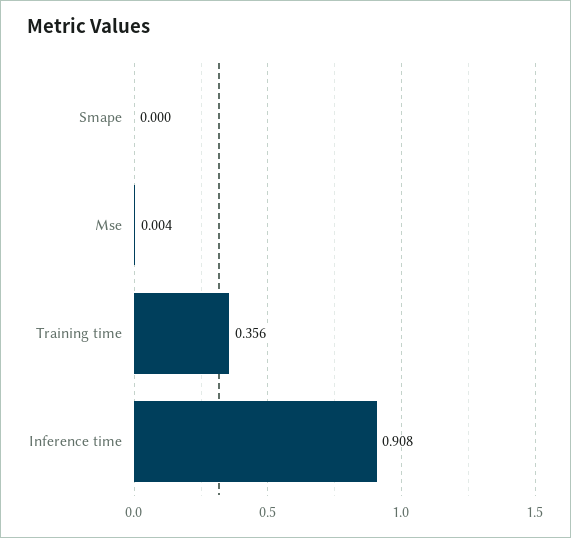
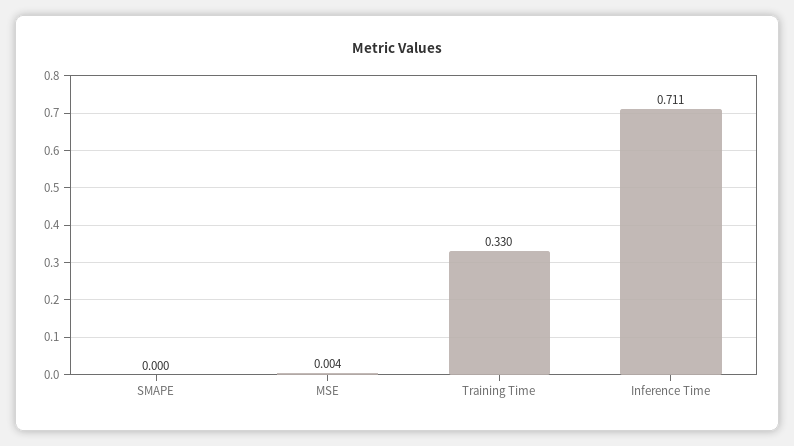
Training time: 0.356 -> 0.33
Inference time: 0.908 -> 0.711

